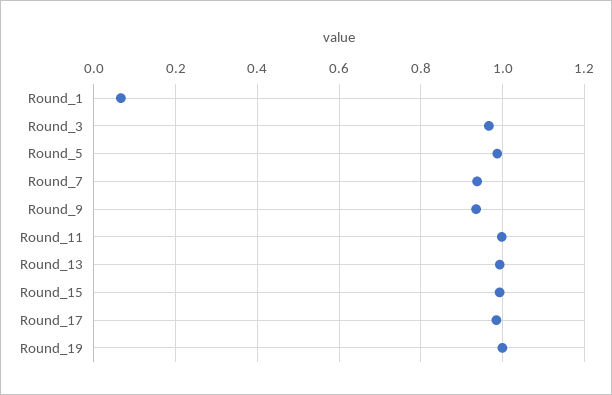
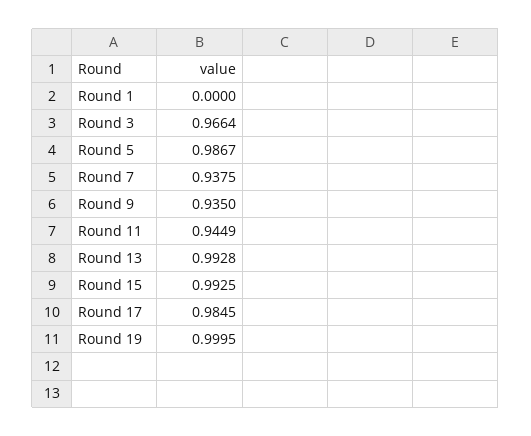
Round_1: 0.06 -> 0
Round_11: 1 -> 0.9449

